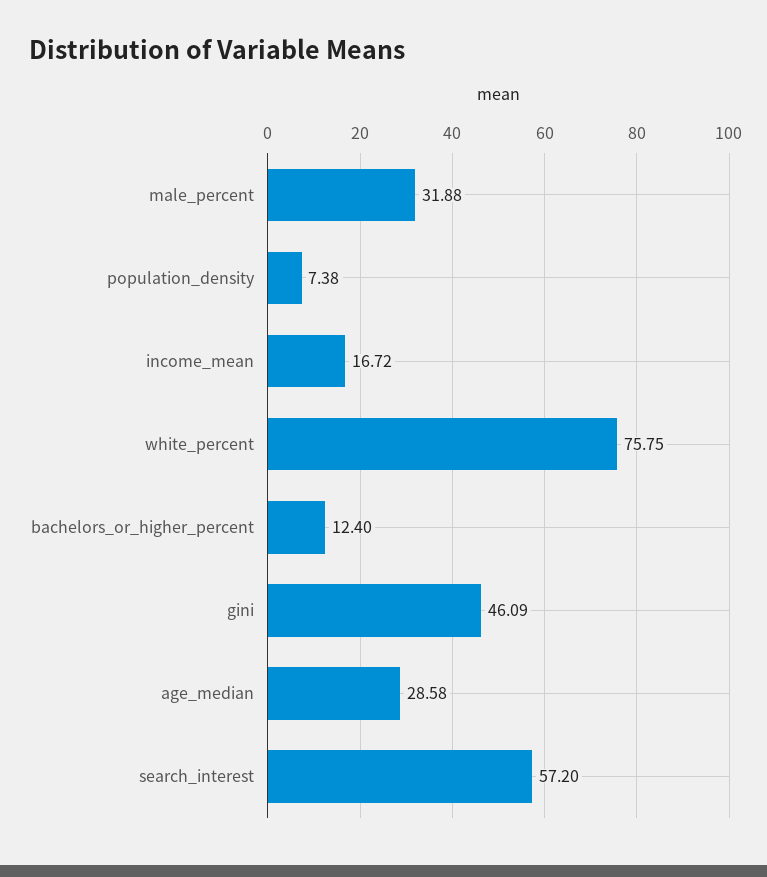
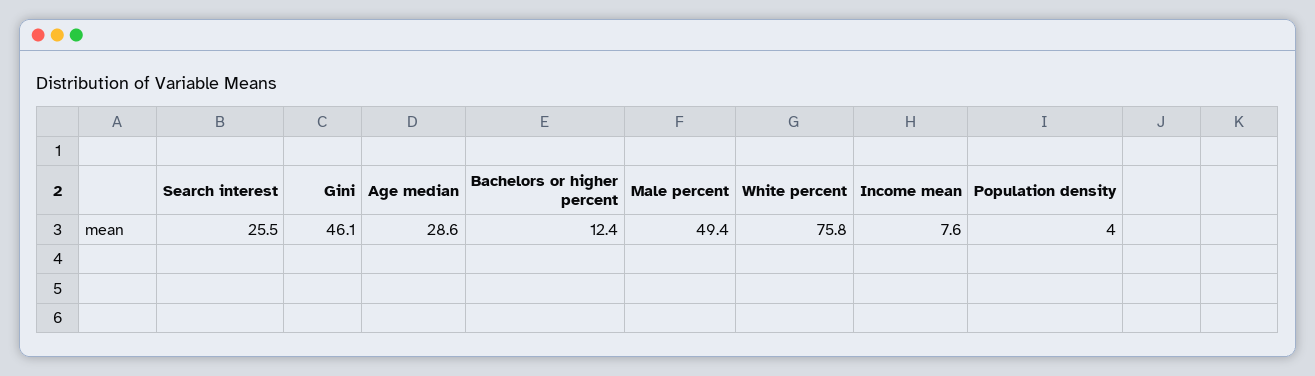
male_percent: 31.88 -> 49.4
population_density: 7.38 -> 4
income_mean: 16.72 -> 7.6
search_interest: 57.2 -> 25.5

